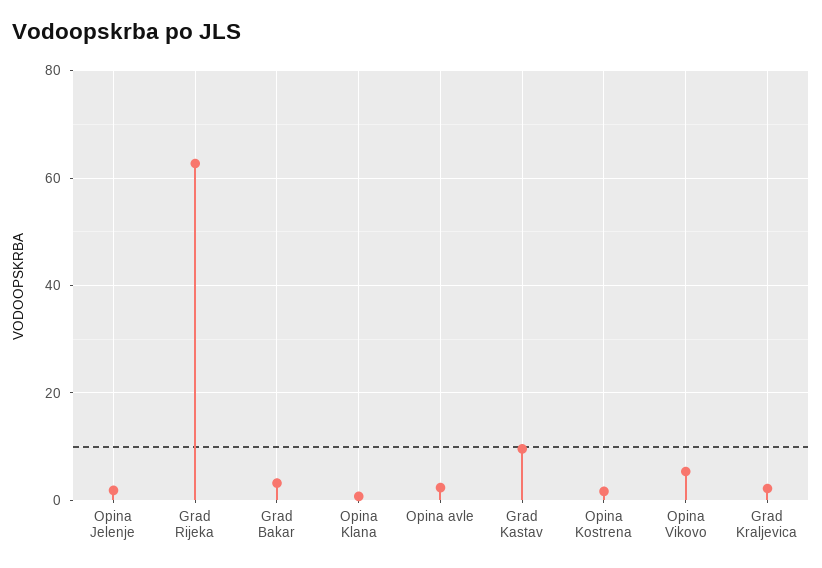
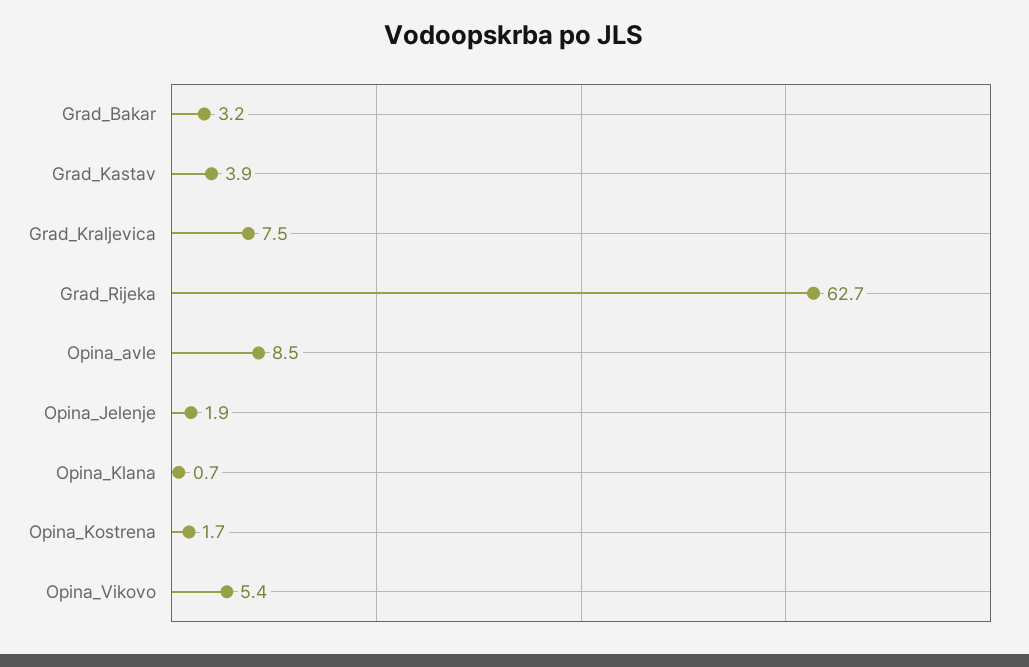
Opina avle: 2 -> 8.5
Grad Kastav: 10 -> 3.9
Grad Kraljevica: 2 -> 7.5

